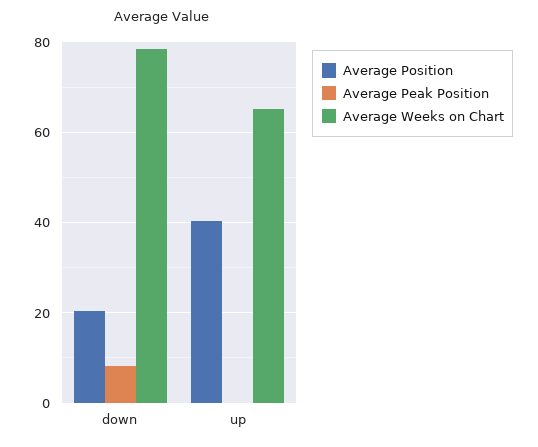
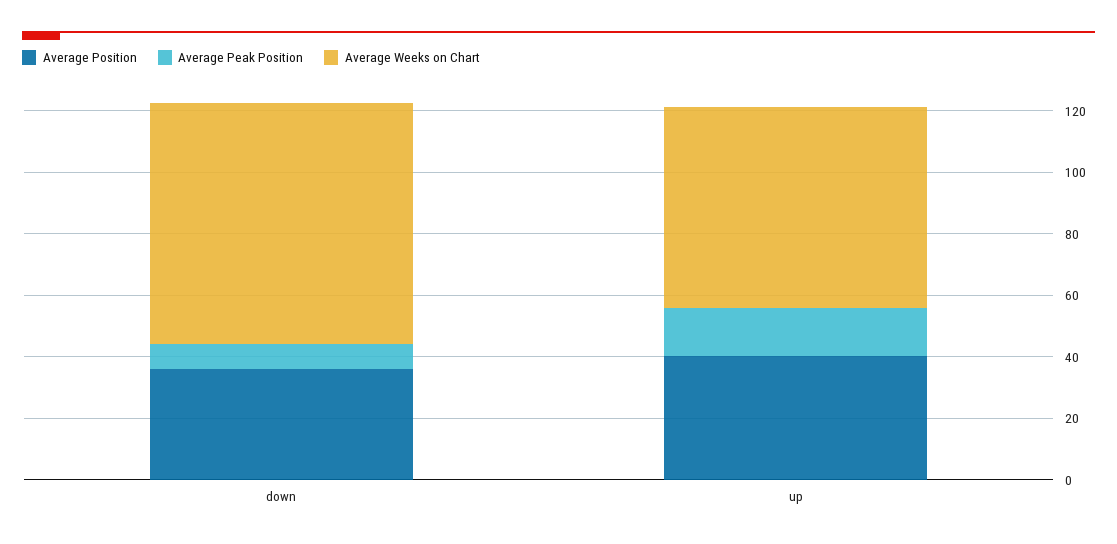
Average Position, down: 20 -> 35
Average Peak Position, up: 0 -> 15

